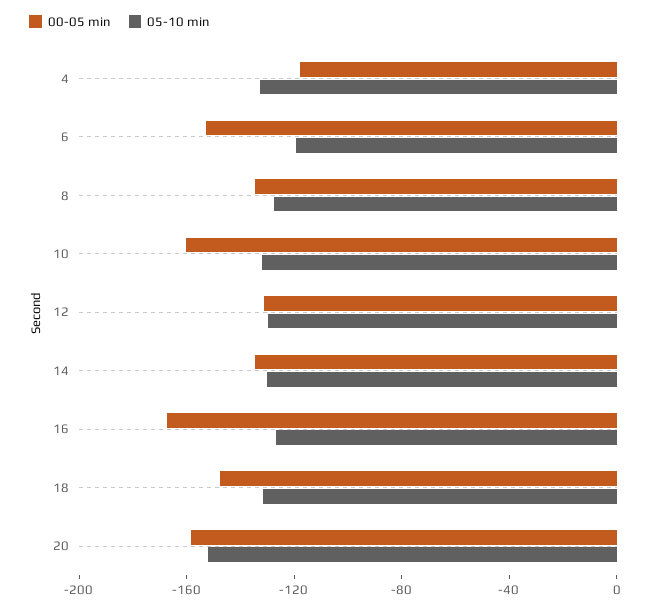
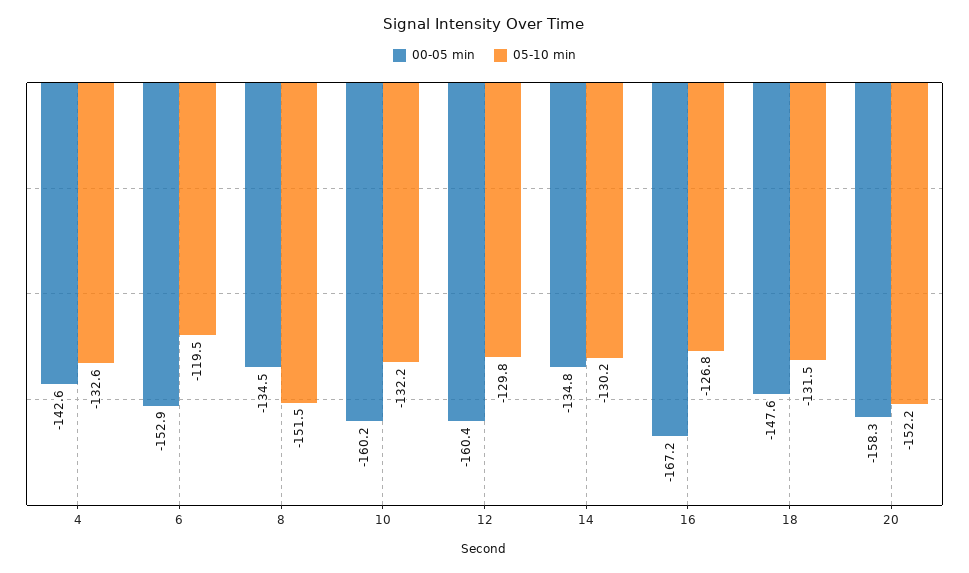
00-05 min, 4: -120 -> -142.6
05-10 min, 8: -130 -> -151.5
00-05 min, 12: -130 -> -160.4

